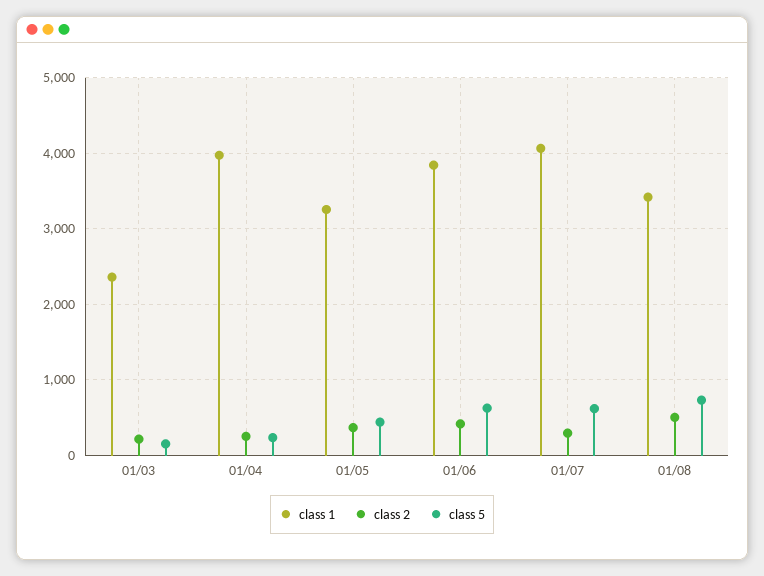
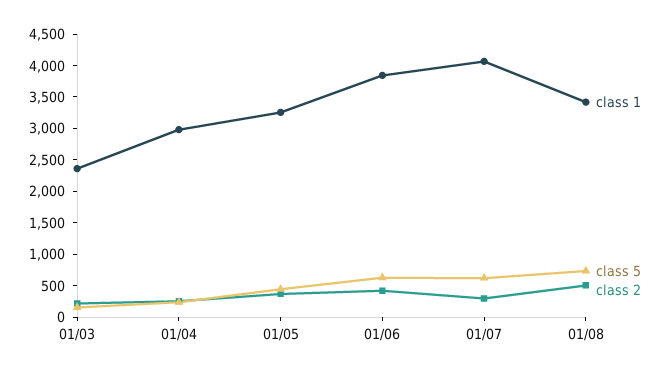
class 1, 01/04: 4000 -> 3000

